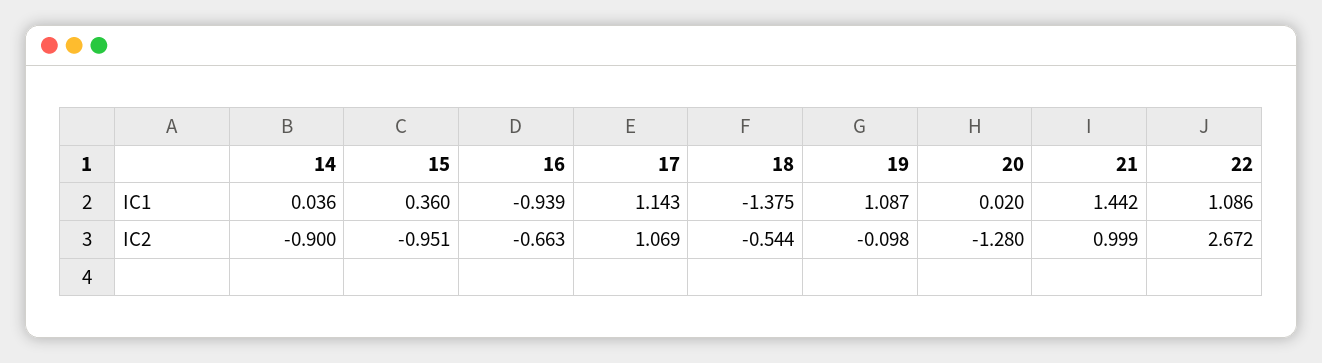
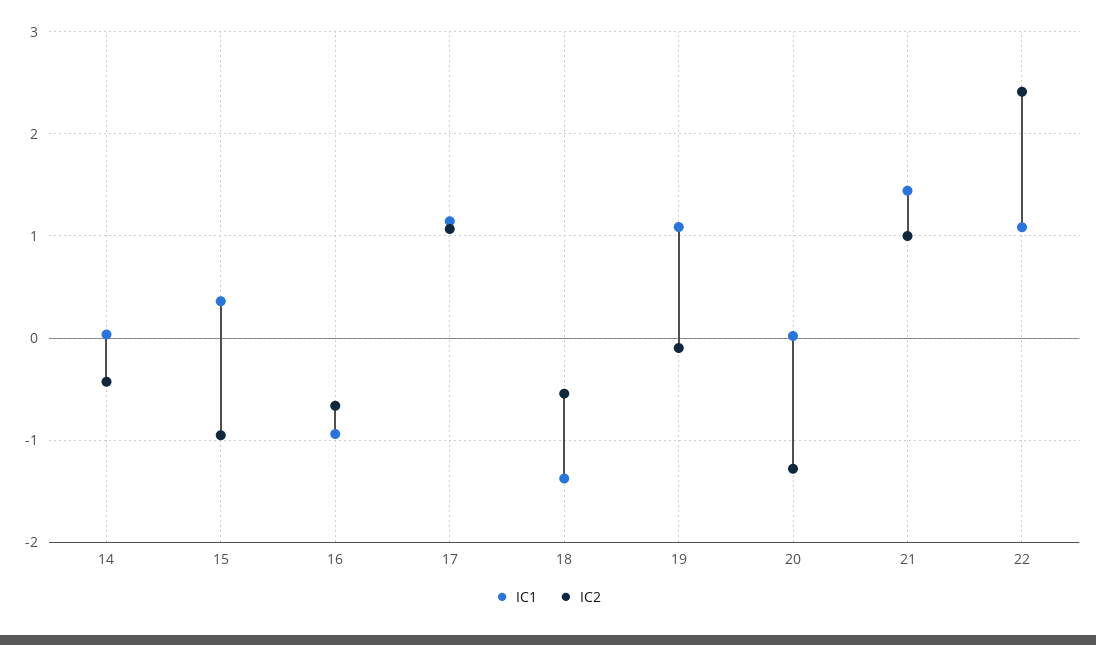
IC2, 14: -0.9 -> -0.4
IC2, 22: 2.672 -> 2.4

